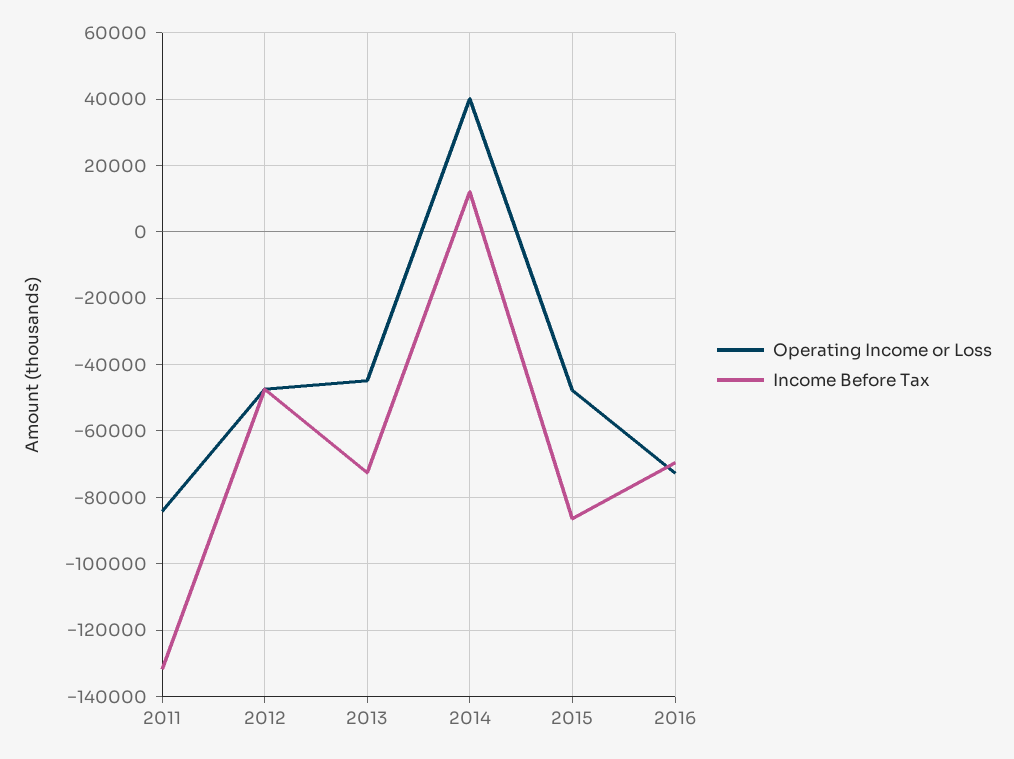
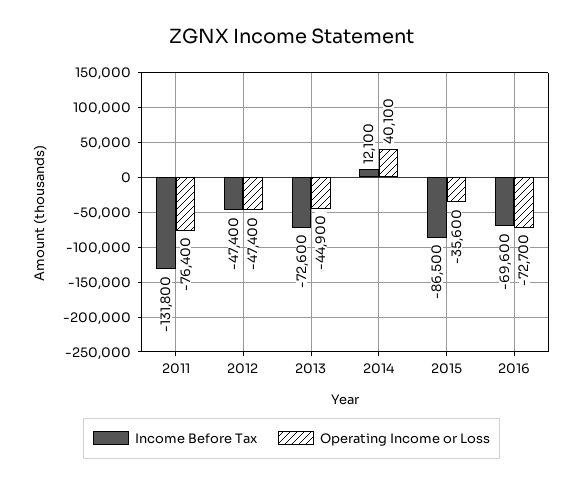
Operating Income or Loss, 2011: -84000 -> -76400
Operating Income or Loss, 2015: -48000 -> -35600

